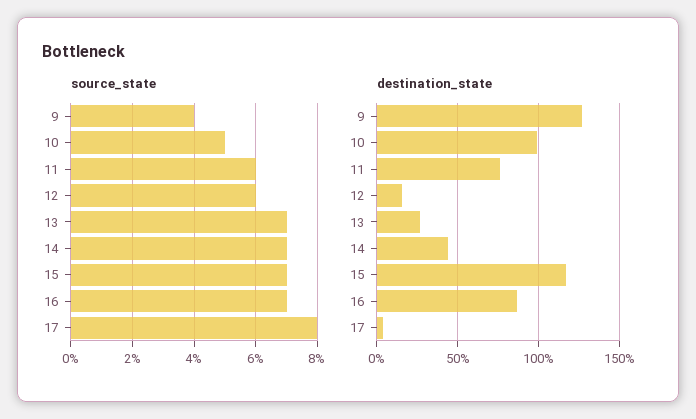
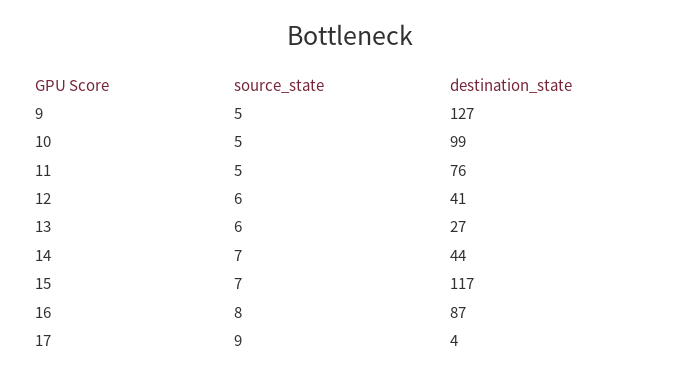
source_state, 9: 4 -> 5
source_state, 11: 6 -> 5
source_state, 13: 7 -> 6
source_state, 16: 7 -> 8
source_state, 17: 8 -> 9
destination_state, 12: 15 -> 41

